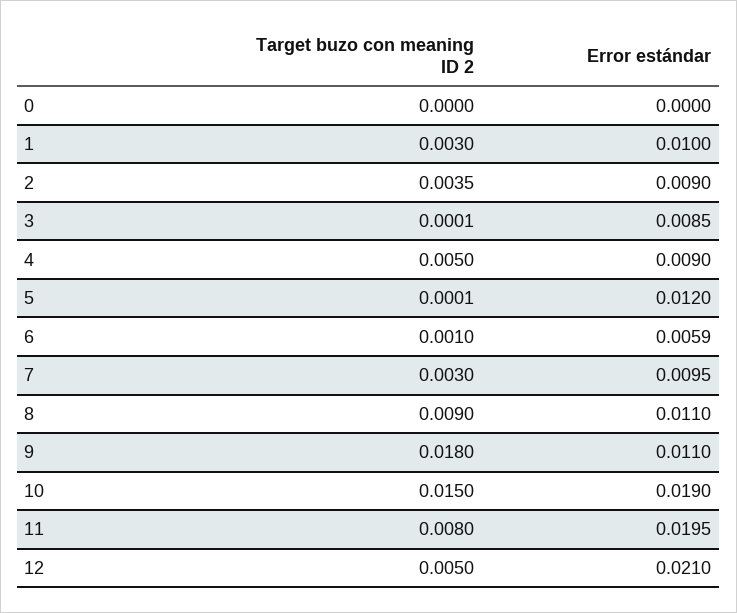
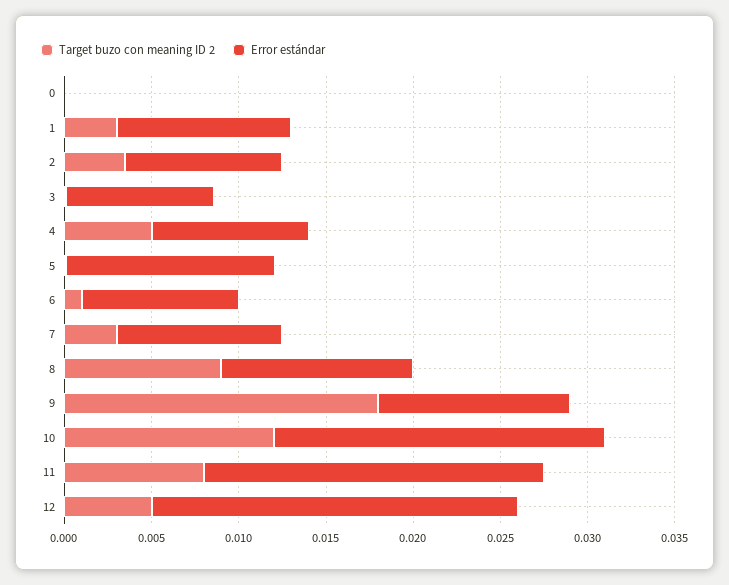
Error estándar, 6: 0.0059 -> 0.009
Target buzo con meaning ID 2, 10: 0.015 -> 0.012

